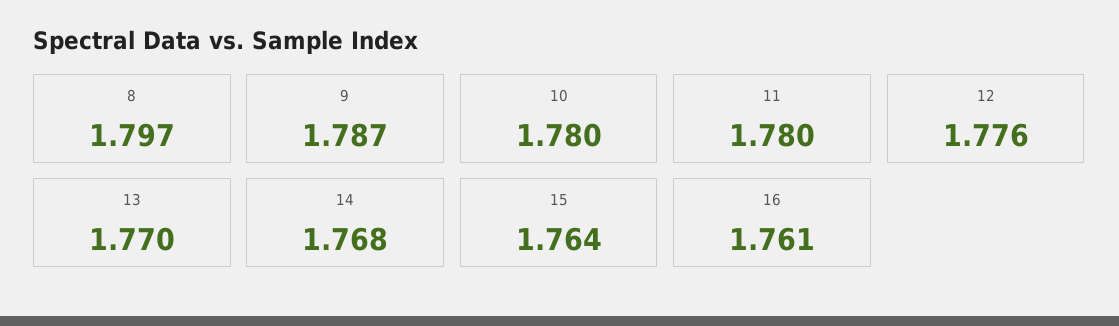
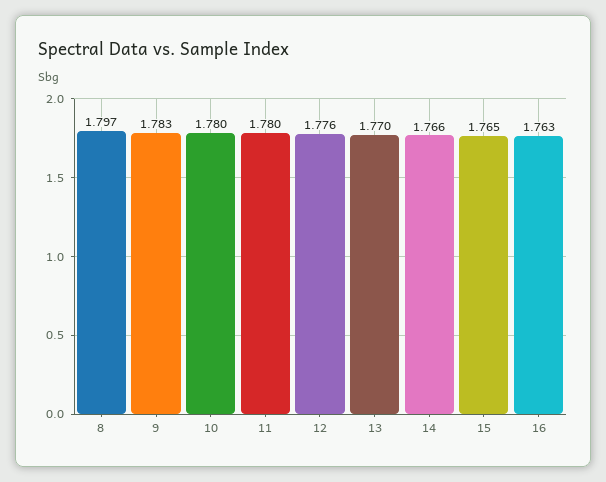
9: 1.787 -> 1.783
14: 1.768 -> 1.766
15: 1.764 -> 1.765
16: 1.761 -> 1.763

